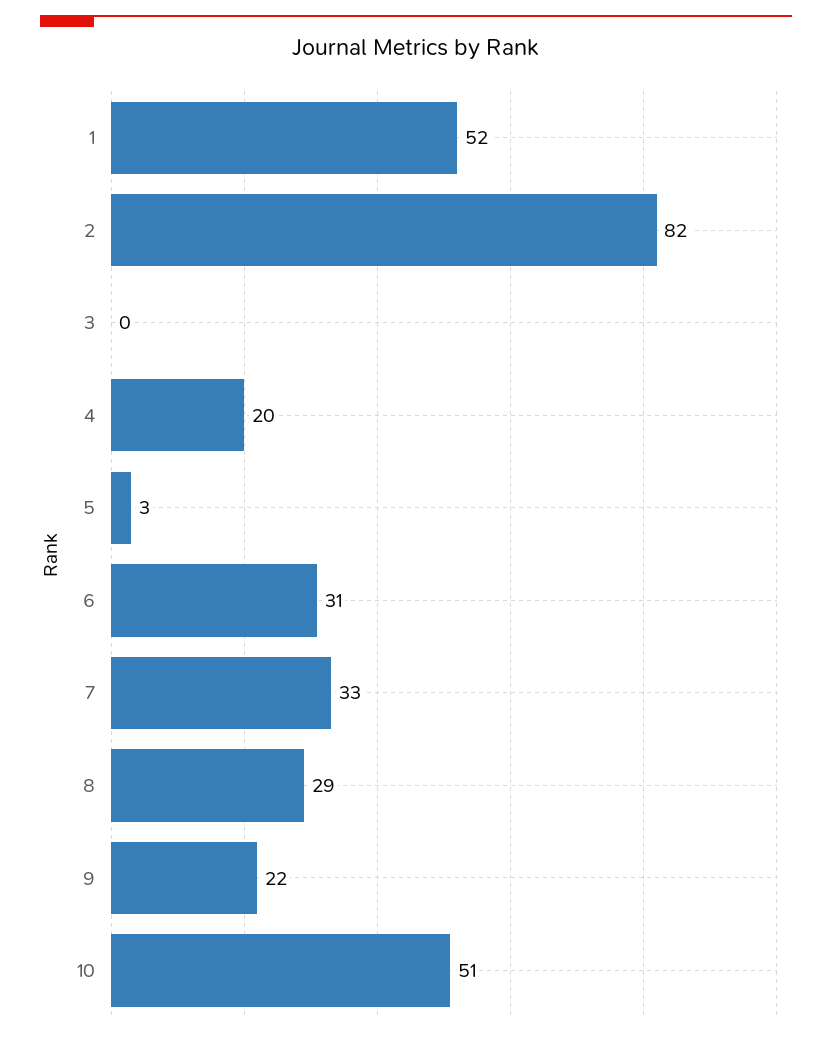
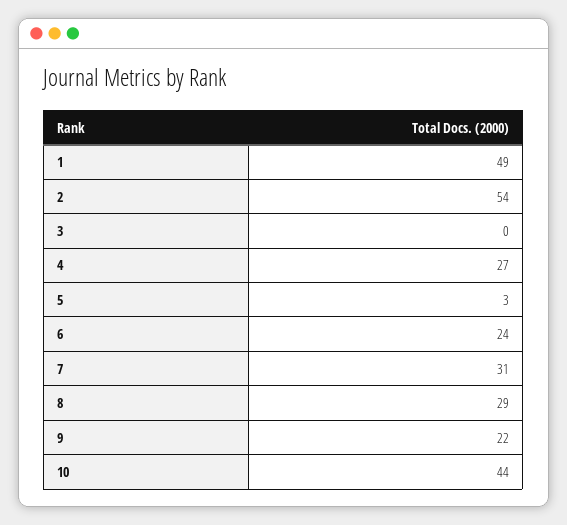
1: 52 -> 49
2: 82 -> 54
4: 20 -> 27
6: 31 -> 24
7: 33 -> 31
10: 51 -> 44

